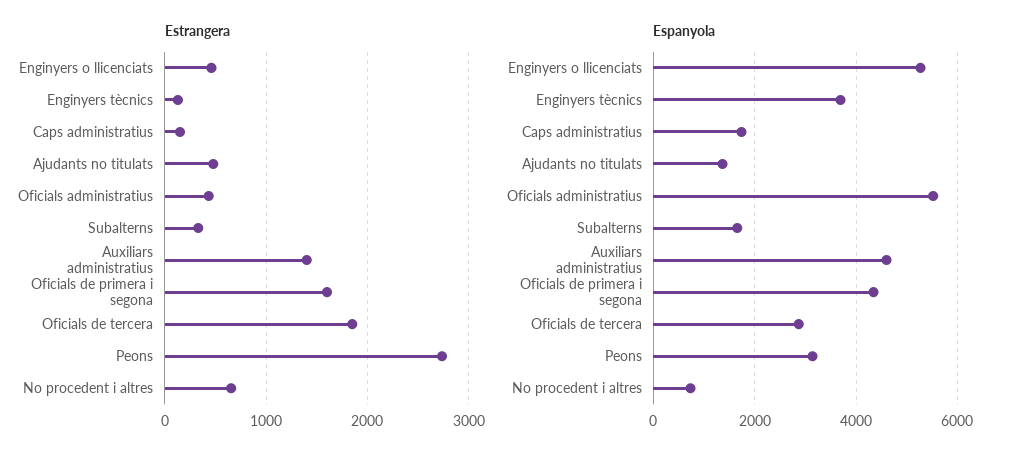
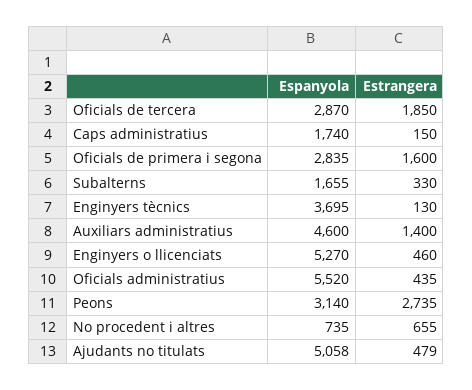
Espanyola, Ajudants no titulats: 1400 -> 5058
Espanyola, Oficials de primera i segona: 4400 -> 2835

